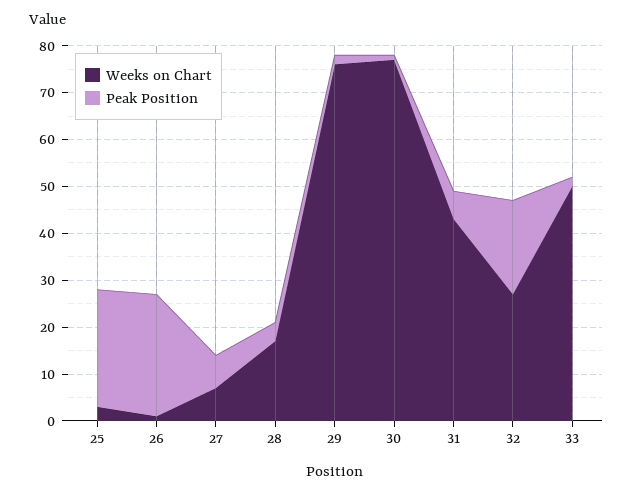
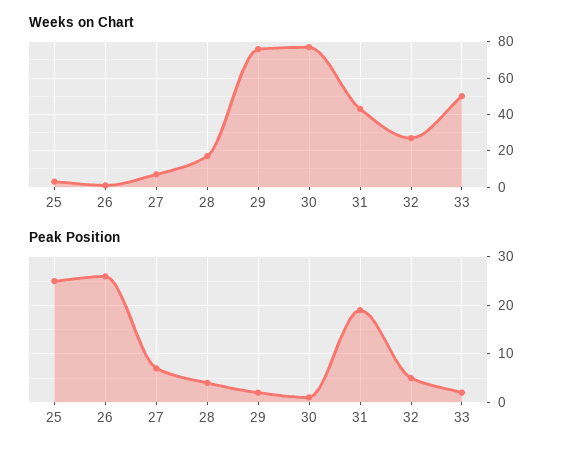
Peak Position, 31: 5 -> 20
Peak Position, 32: 20 -> 5

